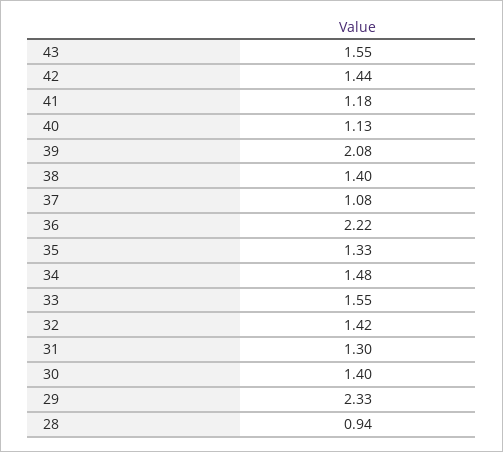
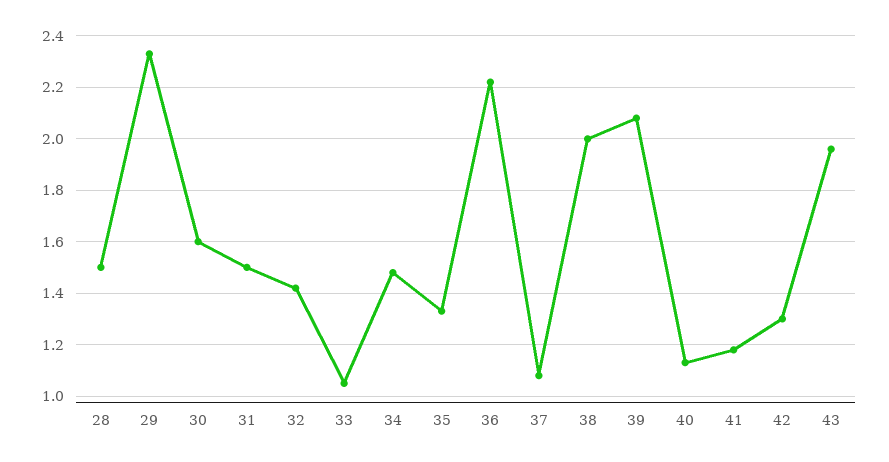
43: 1.55 -> 1.95
42: 1.44 -> 1.3
38: 1.4 -> 2
33: 1.55 -> 1.05
31: 1.3 -> 1.5
30: 1.4 -> 1.6
28: 0.94 -> 1.5

